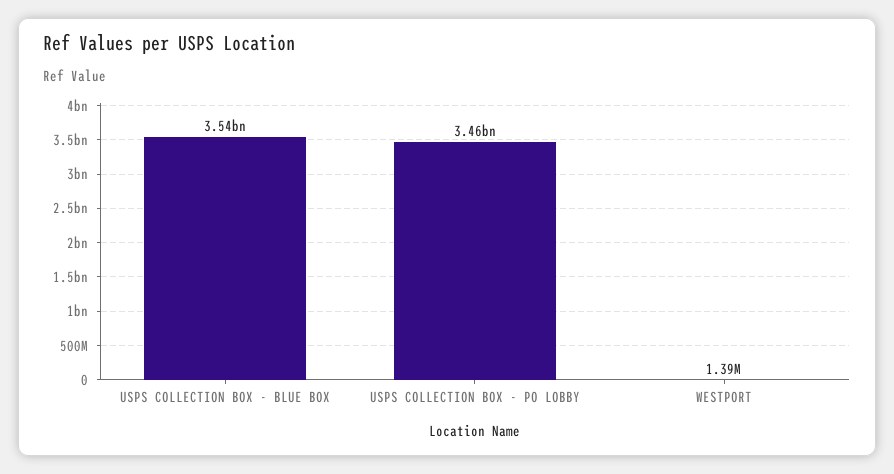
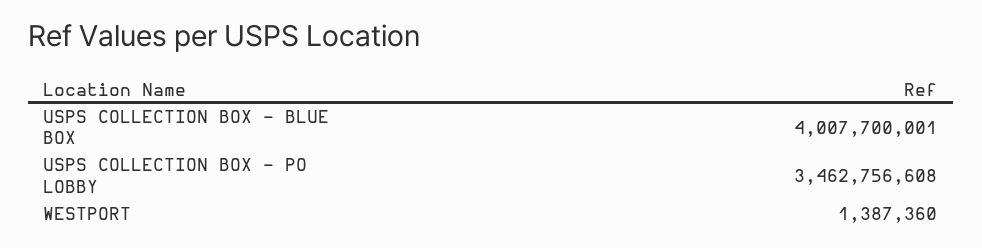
USPS COLLECTION BOX - BLUE BOX: 3540000000 -> 4007700001

